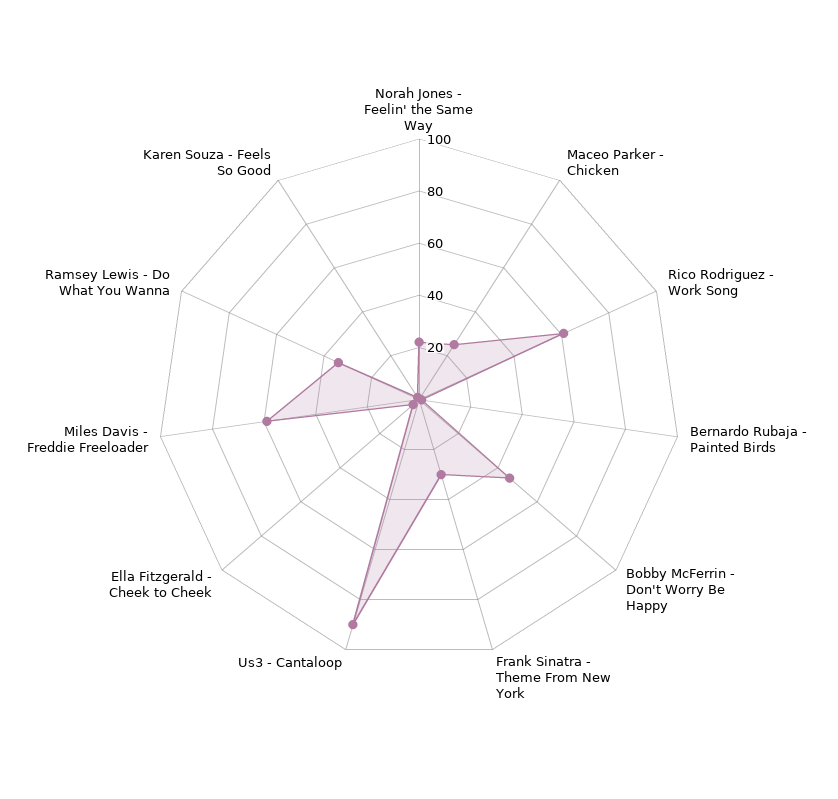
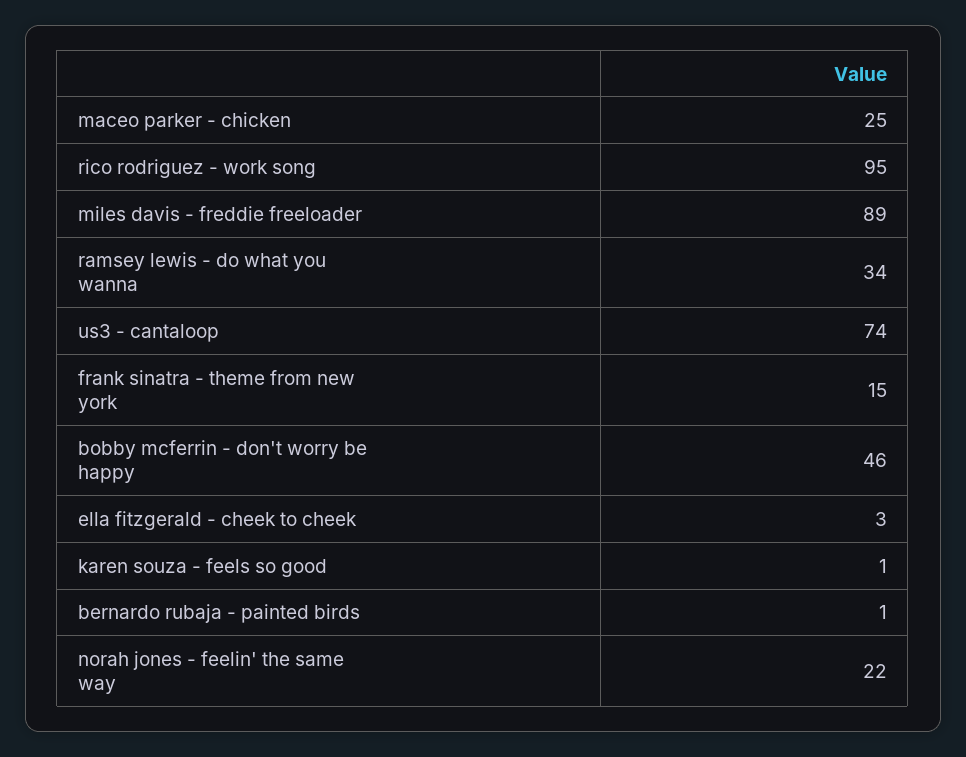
Rico Rodriguez - Work Song: 60 -> 95
Frank Sinatra - Theme From New York: 30 -> 15
Us3 - Cantaloop: 90 -> 74
Miles Davis - Freddie Freeloader: 60 -> 89

